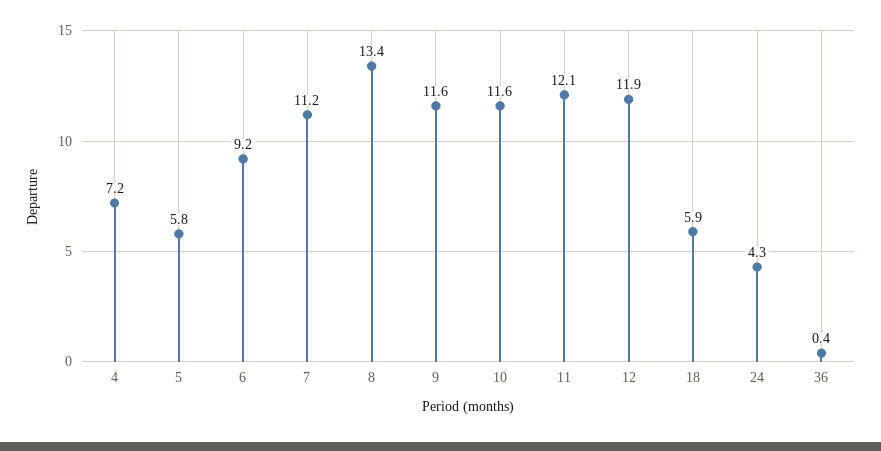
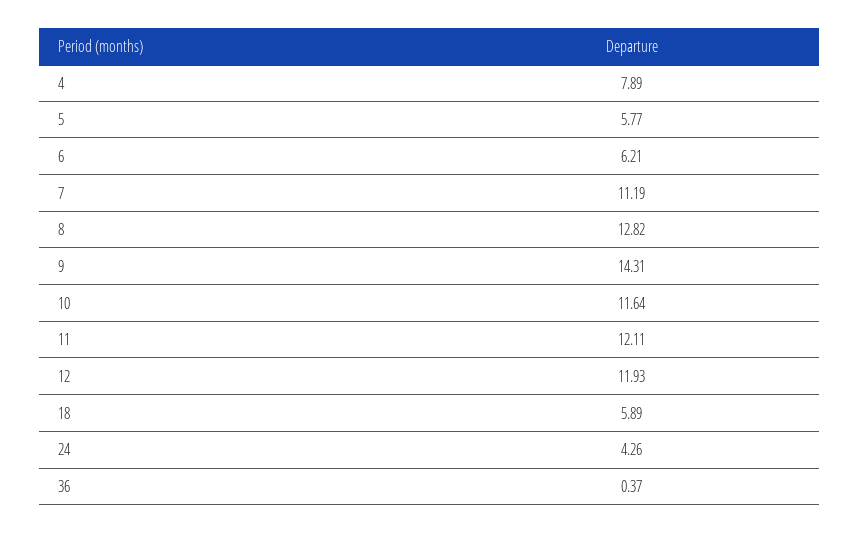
4: 7.2 -> 7.89
6: 9.2 -> 6.21
8: 13.4 -> 12.82
9: 11.6 -> 14.31

